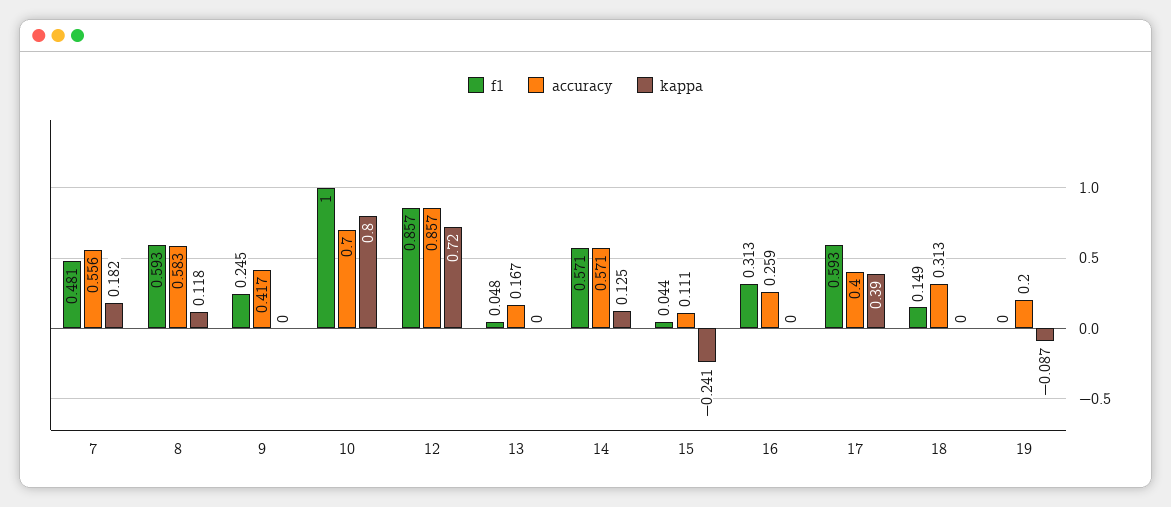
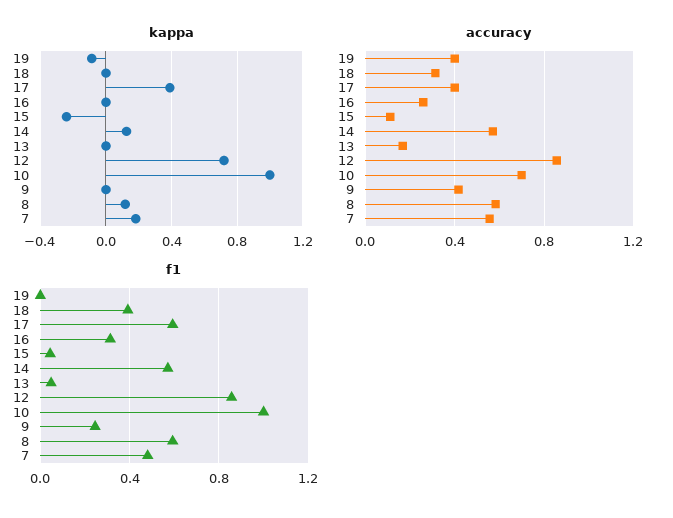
kappa, 10: 0.8 -> 1
f1, 18: 0.149 -> 0.4
accuracy, 19: 0.2 -> 0.4

